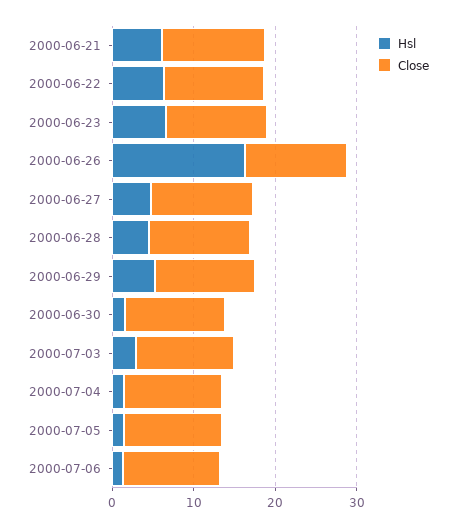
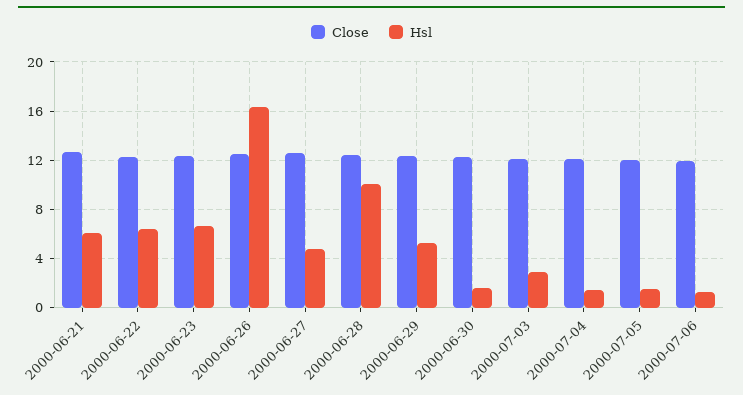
Hsl, 2000-06-28: 4 -> 10

